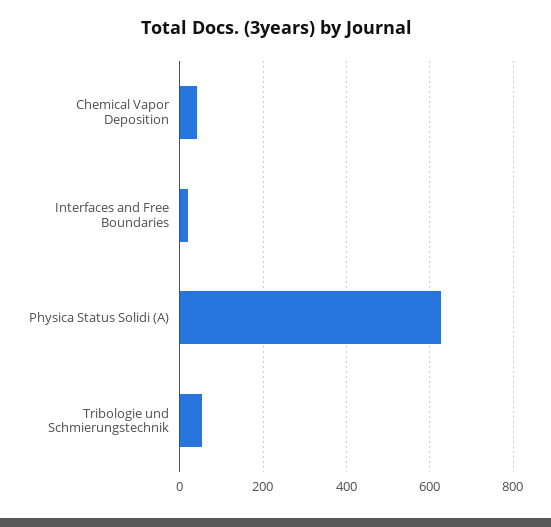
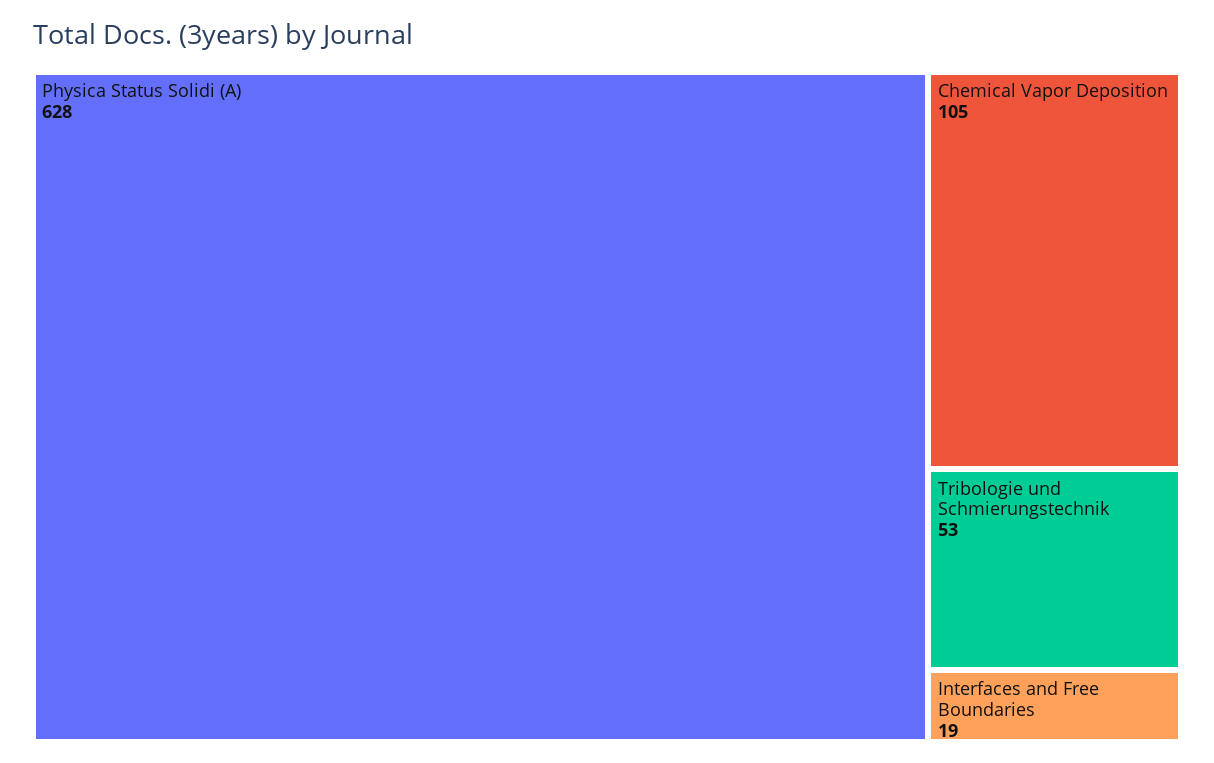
Chemical Vapor Deposition: 40 -> 105

